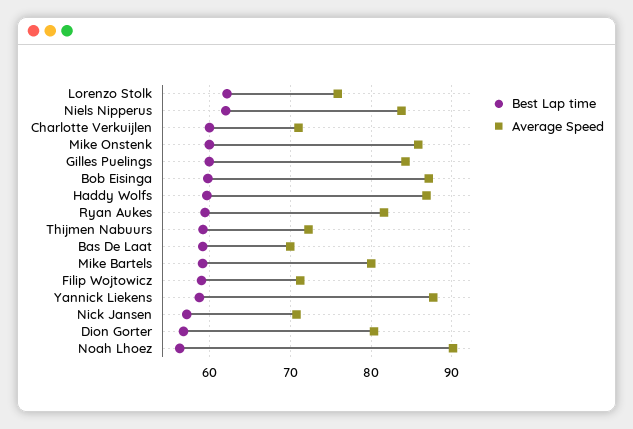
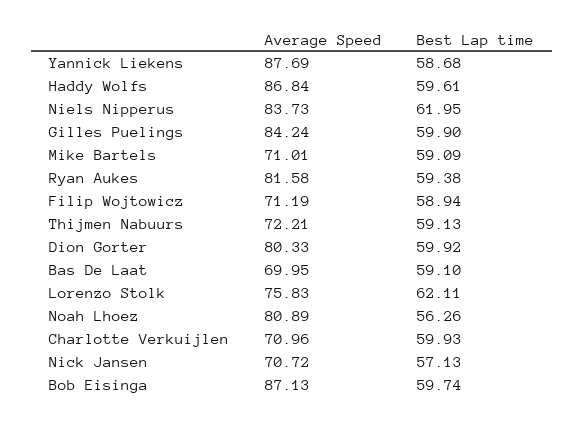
Best Lap time, Mike Onstenk: 60 -> none
Average Speed, Mike Onstenk: 86 -> none
Average Speed, Mike Bartels: 80 -> 71.01
Best Lap time, Dion Gorter: 57 -> 59.92
Average Speed, Noah Lhoez: 90 -> 80.89

